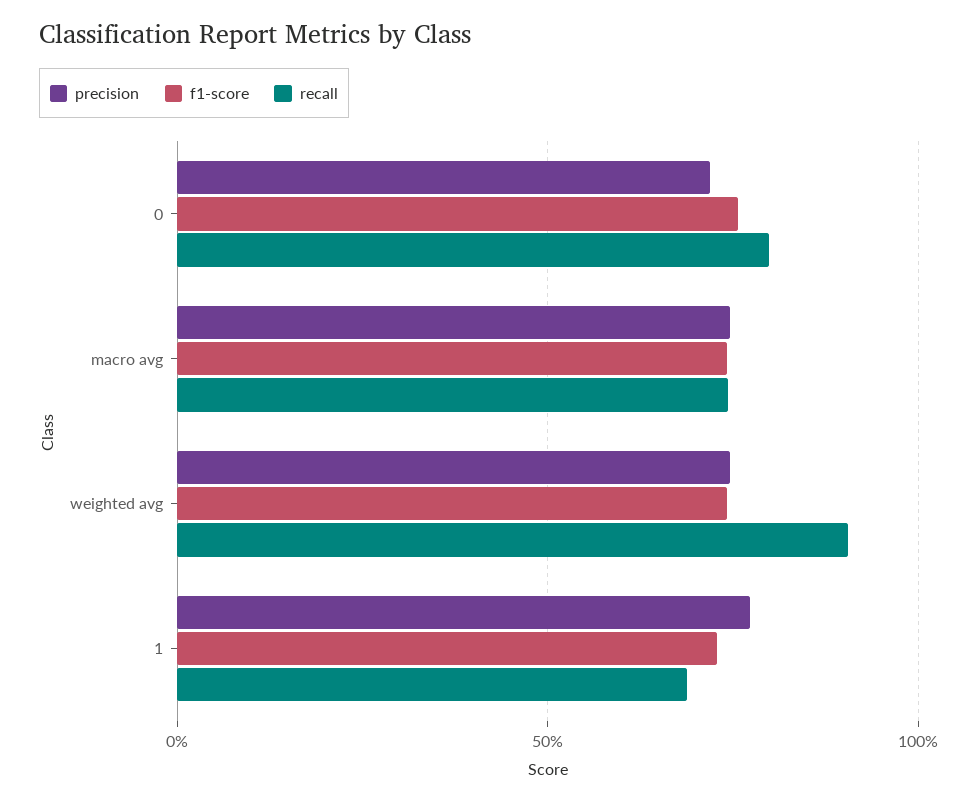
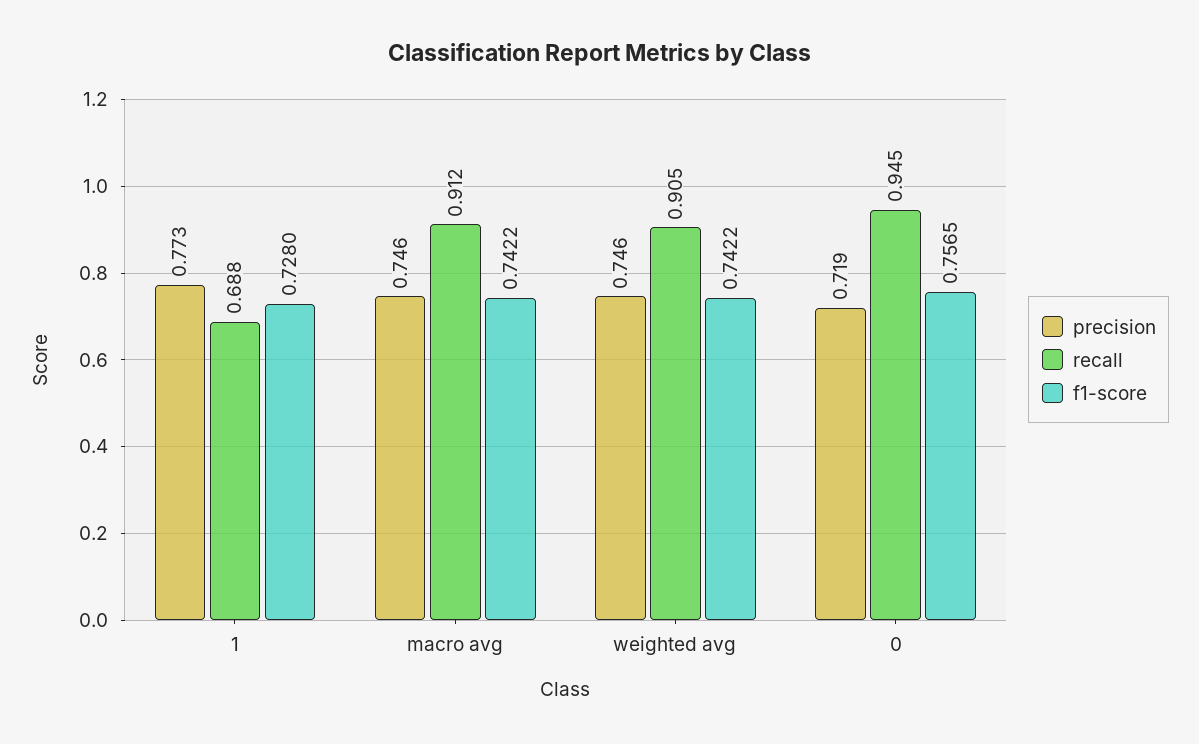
recall, 0: 0.8 -> 0.945
recall, macro avg: 0.75 -> 0.912

